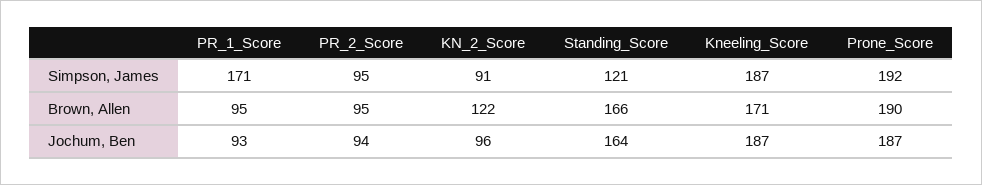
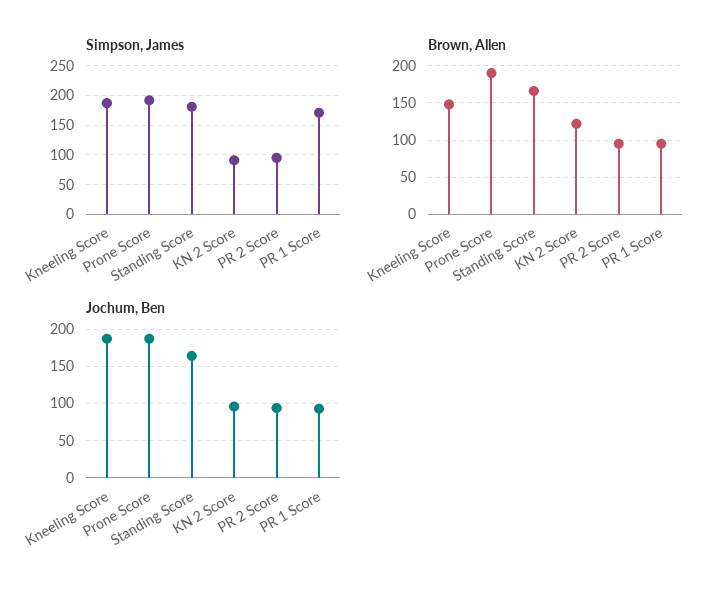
Simpson, James, Standing_Score: 121 -> 175
Brown, Allen, Kneeling_Score: 171 -> 150

